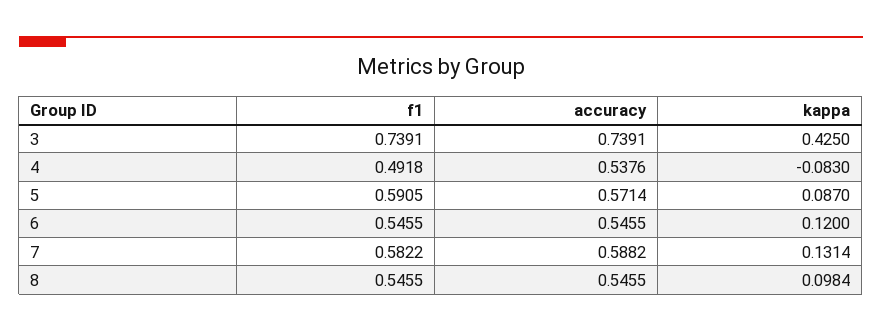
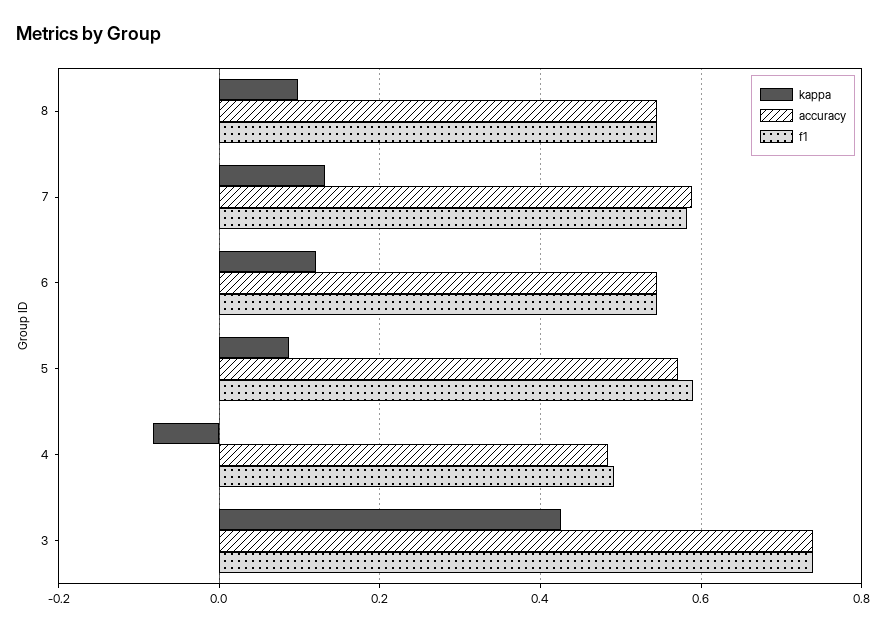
accuracy, 4: 0.5376 -> 0.48

